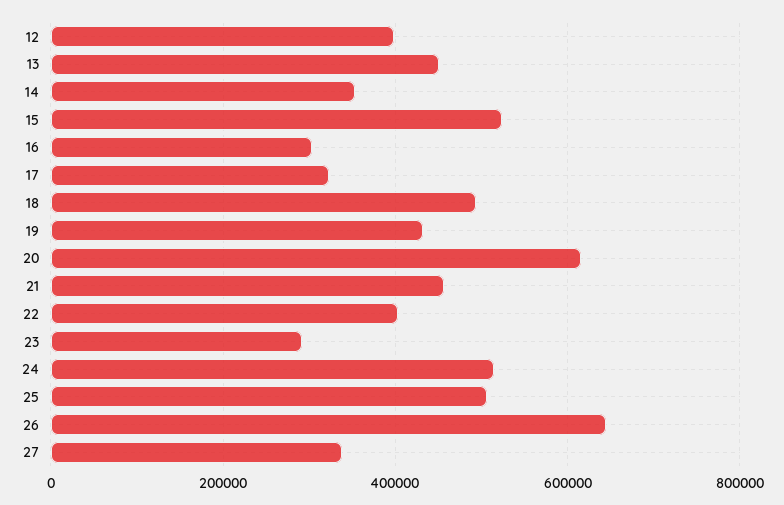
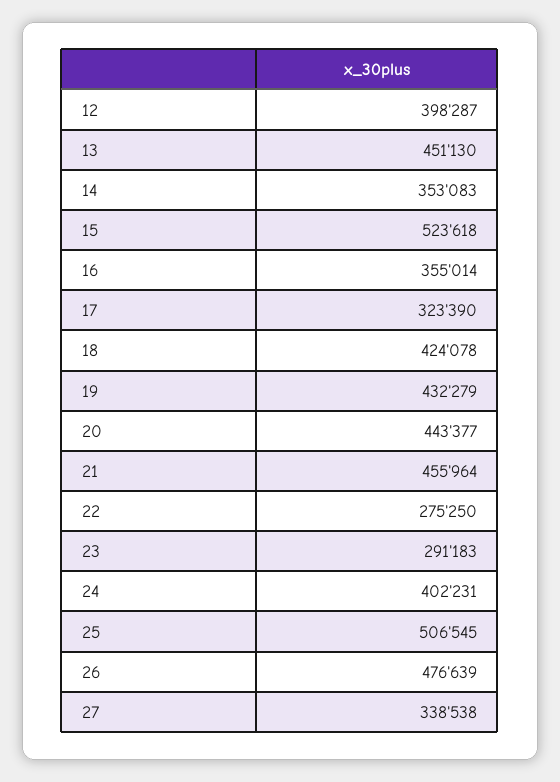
16: 300000 -> 355014
18: 500000 -> 424078
20: 620000 -> 443377
22: 400000 -> 275250
24: 520000 -> 402231
26: 640000 -> 476639

